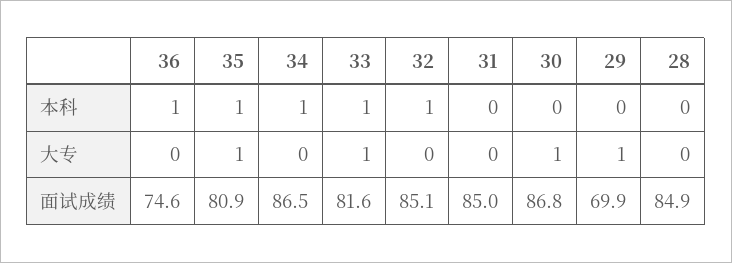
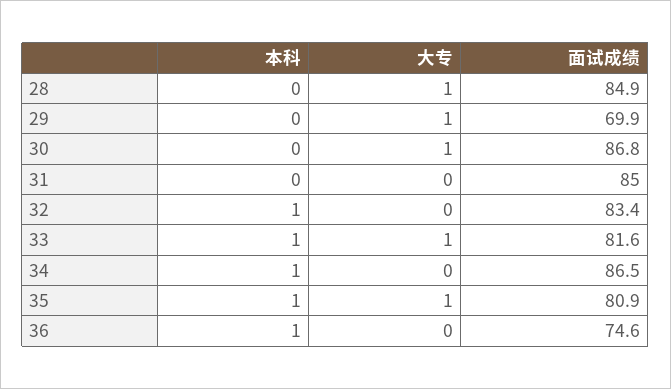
28, 大专: 0 -> 1
32, 面试成绩: 85.1 -> 83.4

